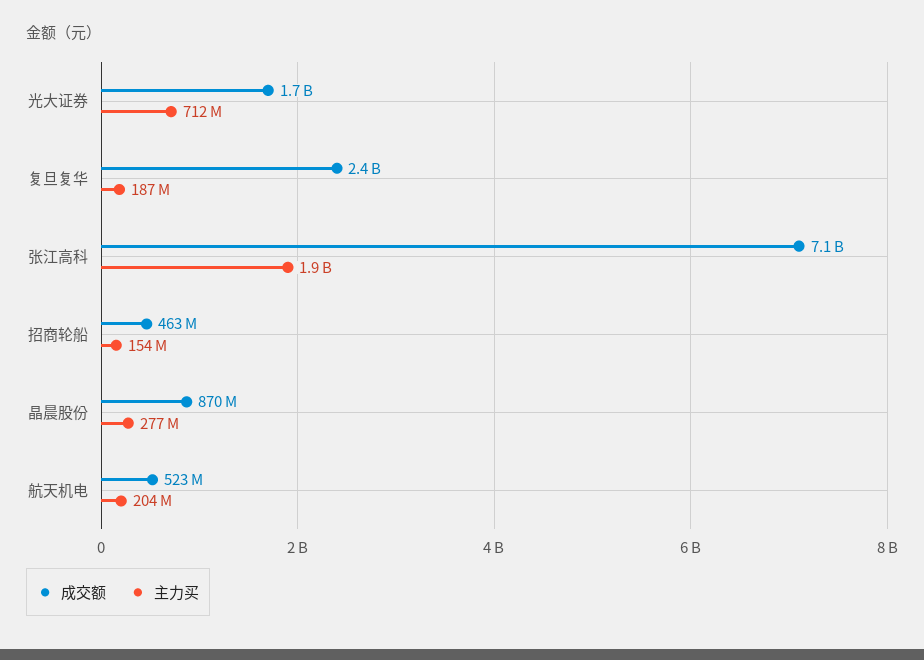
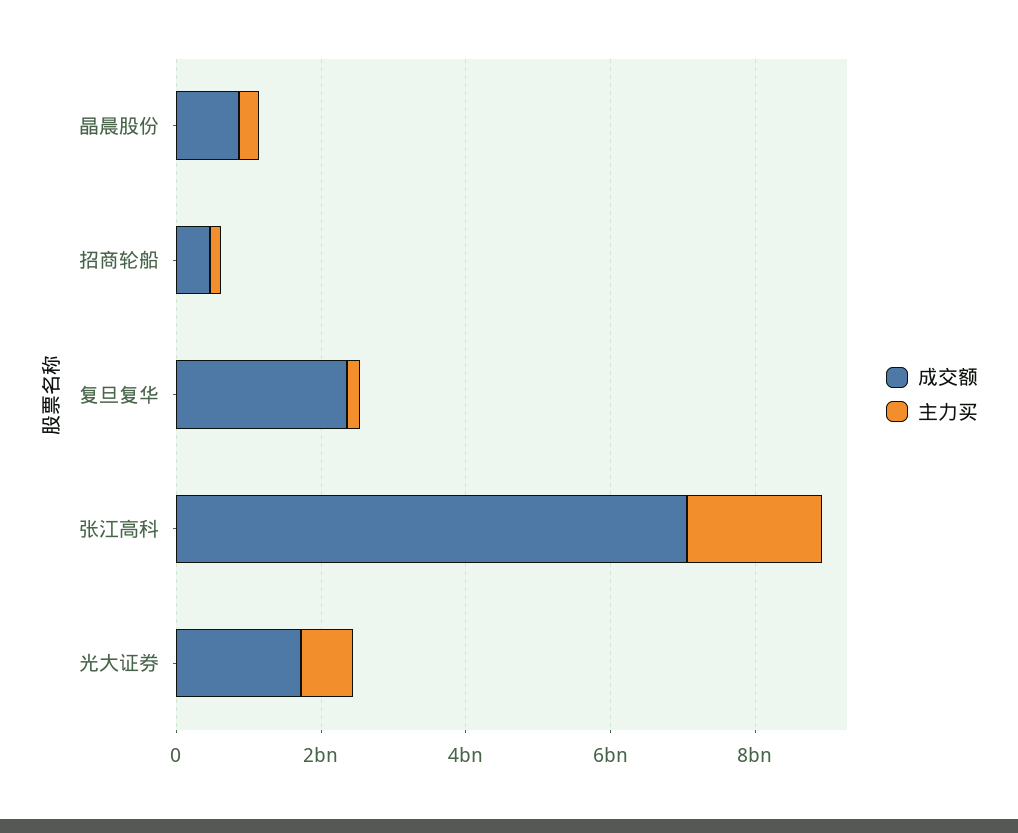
成交额, 航天机电: 523000000 -> none
主力买, 航天机电: 204000000 -> none

